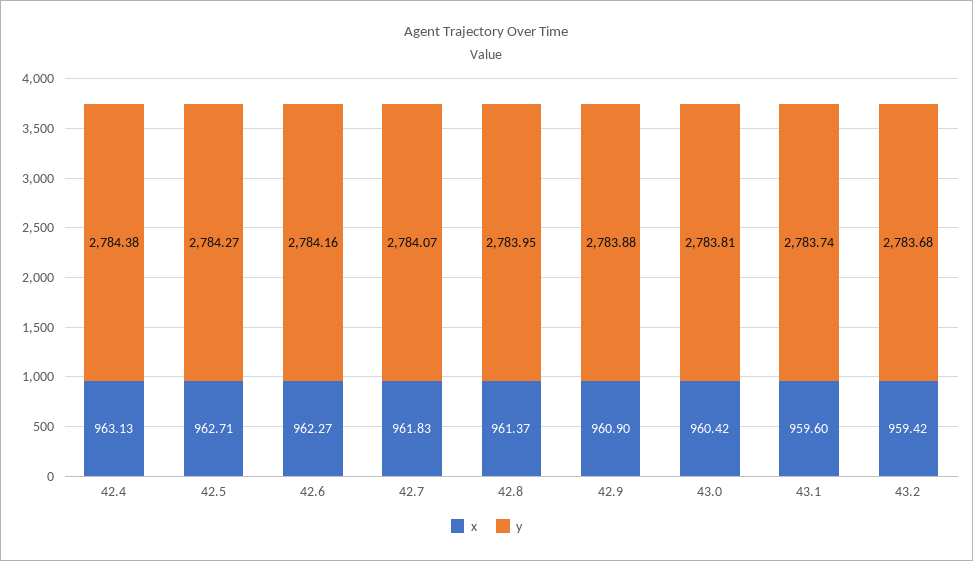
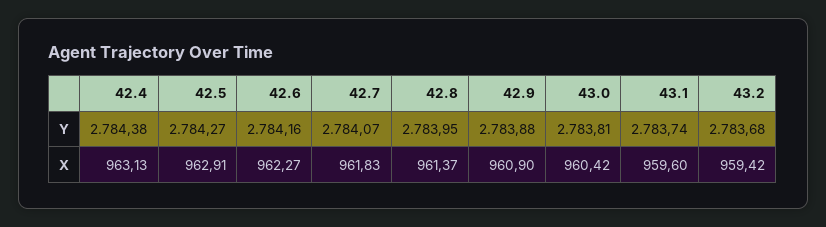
x, 42.5: 962.71 -> 962.91

